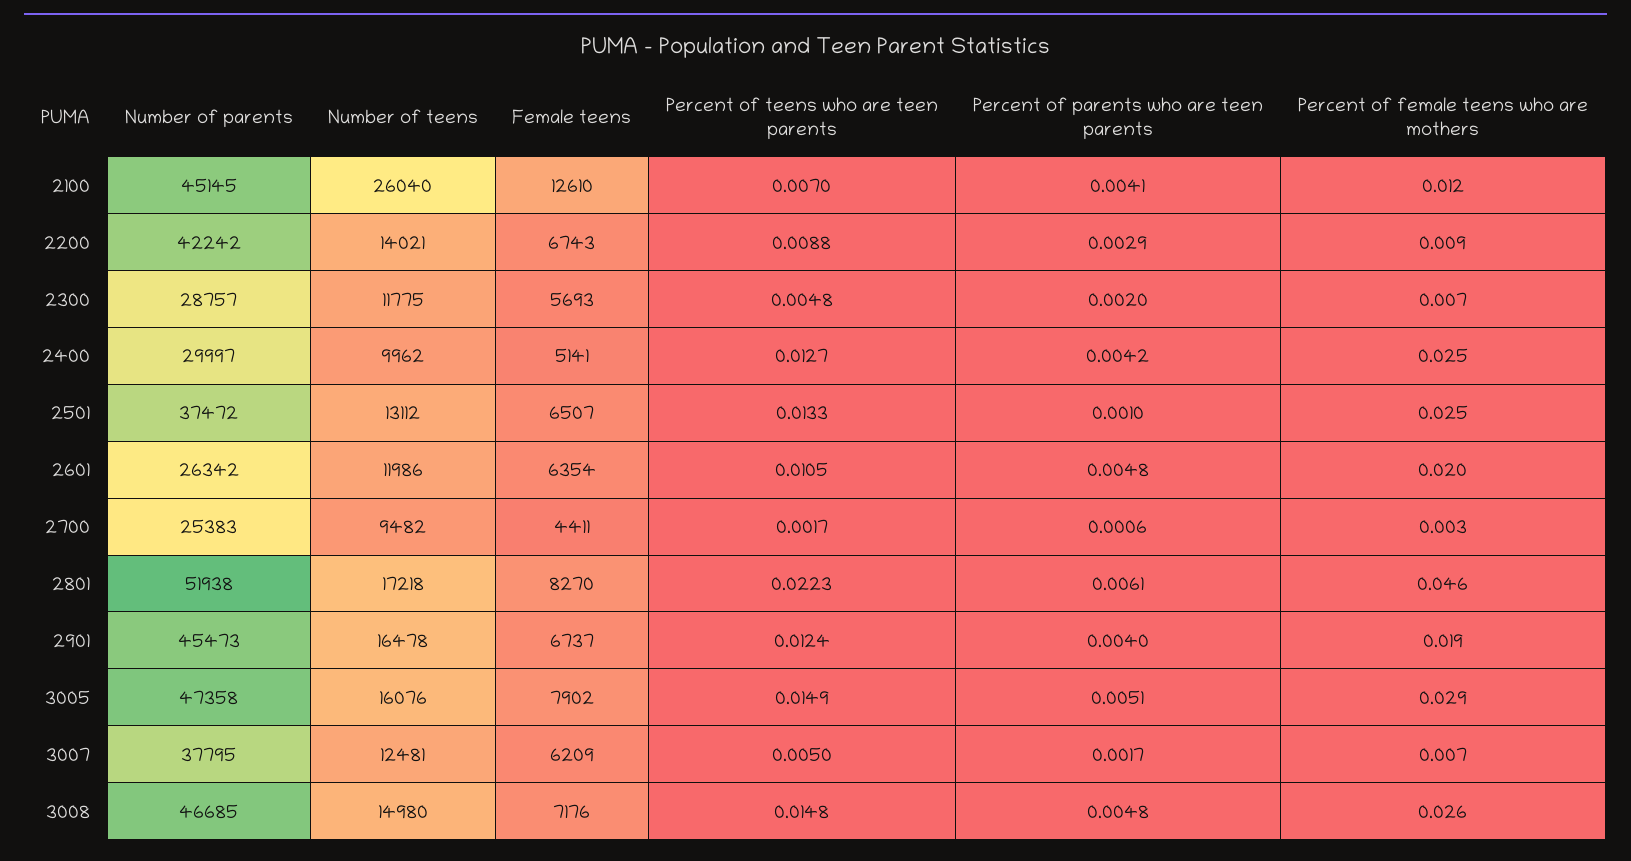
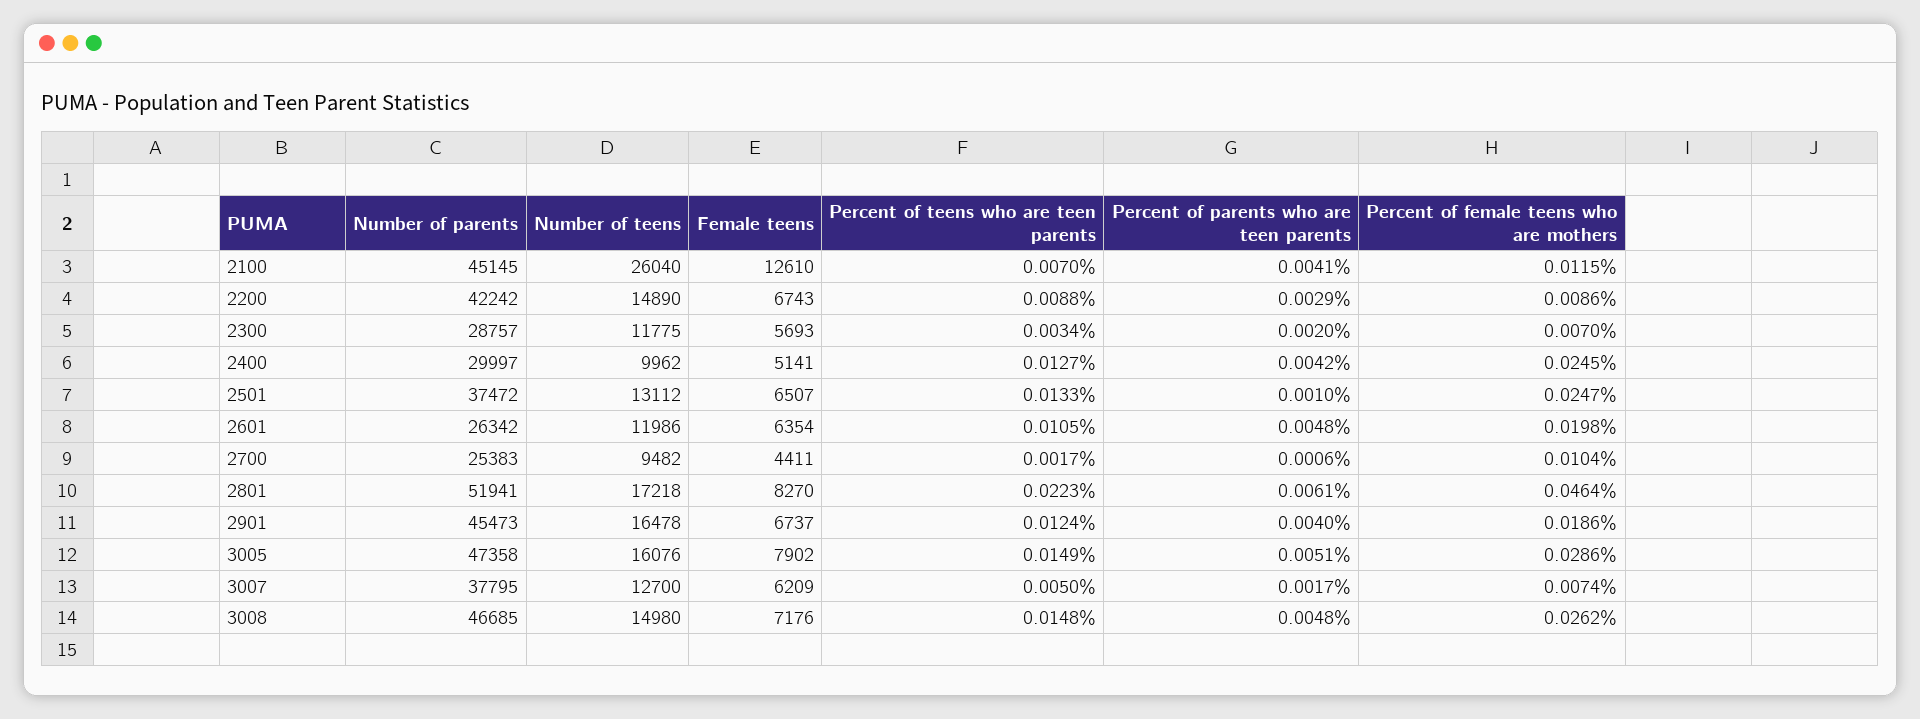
Number of teens, 2200: 14021 -> 14890
Percent of teens who are teen parents, 2300: 0.0048 -> 0.0034
Percent of female teens who are mothers, 2700: 0.003 -> 0.0104
Number of parents, 2801: 51938 -> 51941
Number of teens, 3007: 12481 -> 12700

